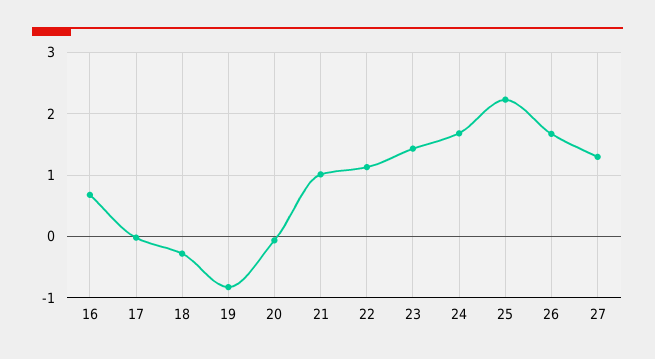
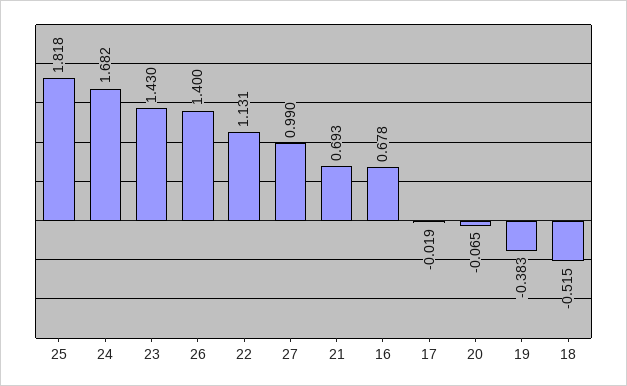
18: -0.3 -> -0.515
19: -0.8 -> -0.383
21: 1 -> 0.693
25: 2.2 -> 1.818
26: 1.7 -> 1.4
27: 1.3 -> 0.99

